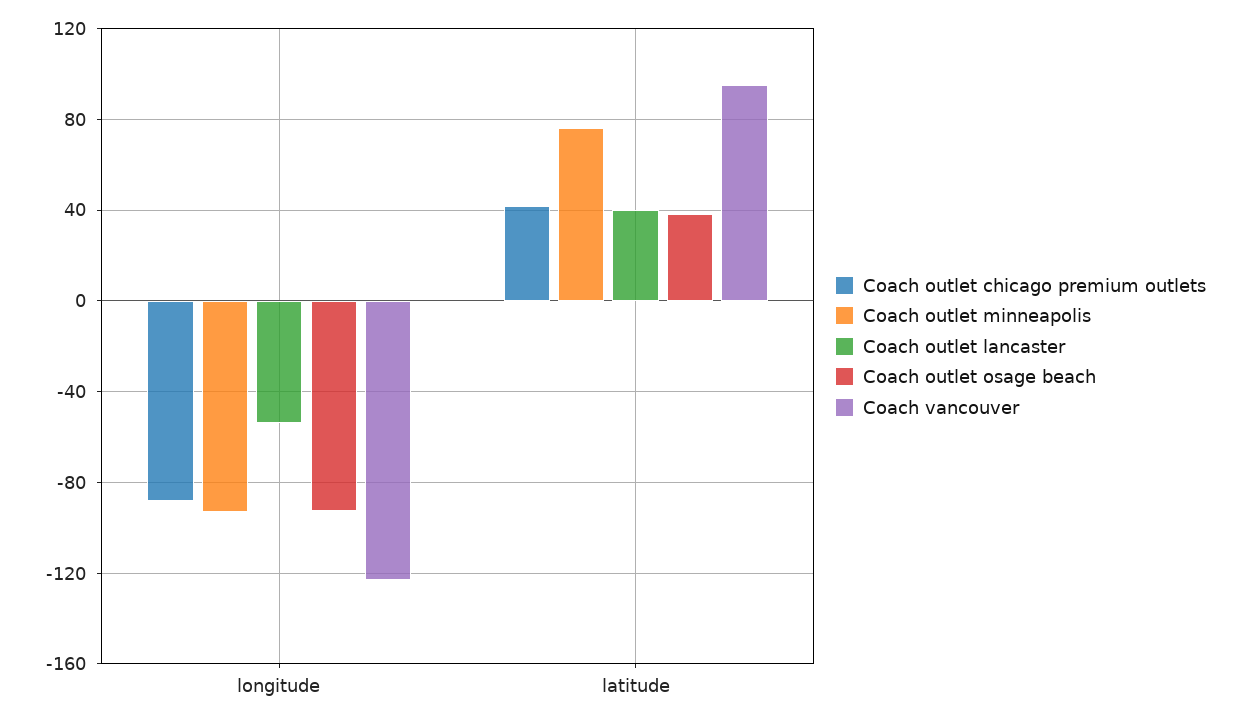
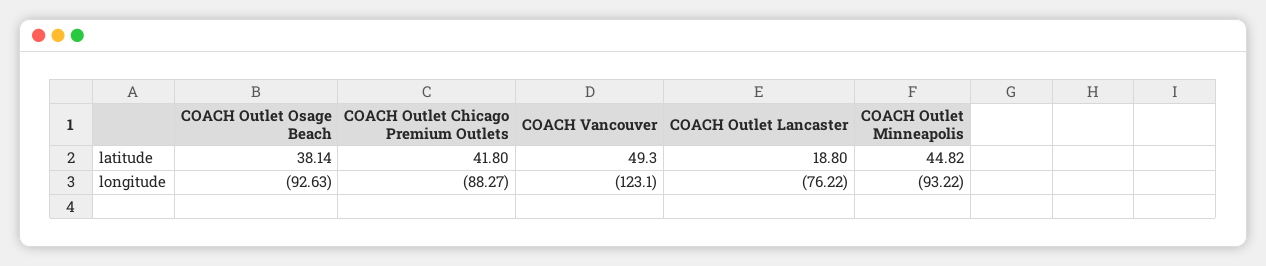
Coach outlet lancaster, longitude: -55 -> -76.22
Coach outlet minneapolis, latitude: 75 -> 44.82
Coach outlet lancaster, latitude: 40 -> 18.8
Coach vancouver, latitude: 95 -> 49.3

